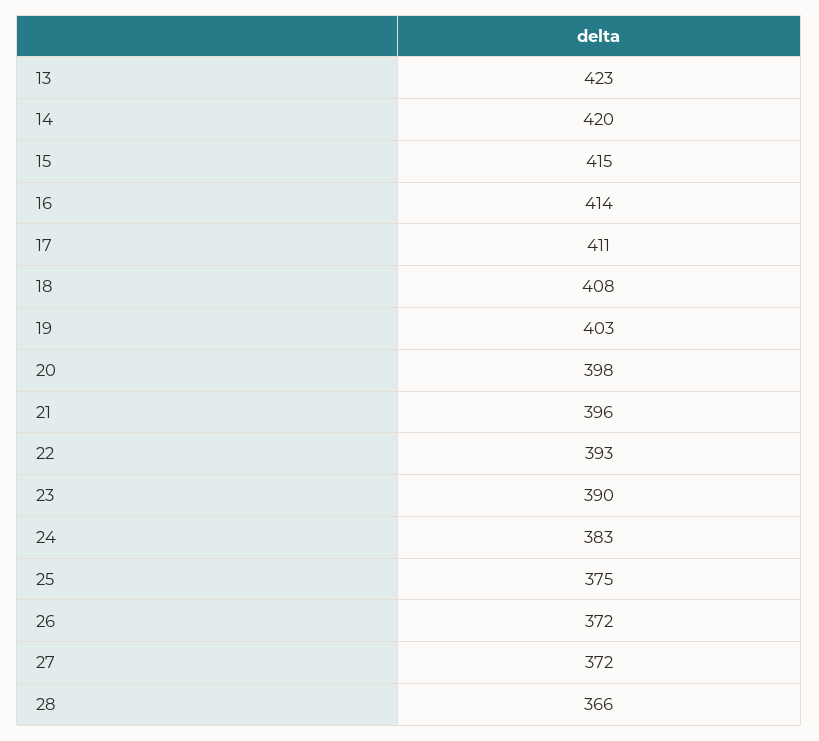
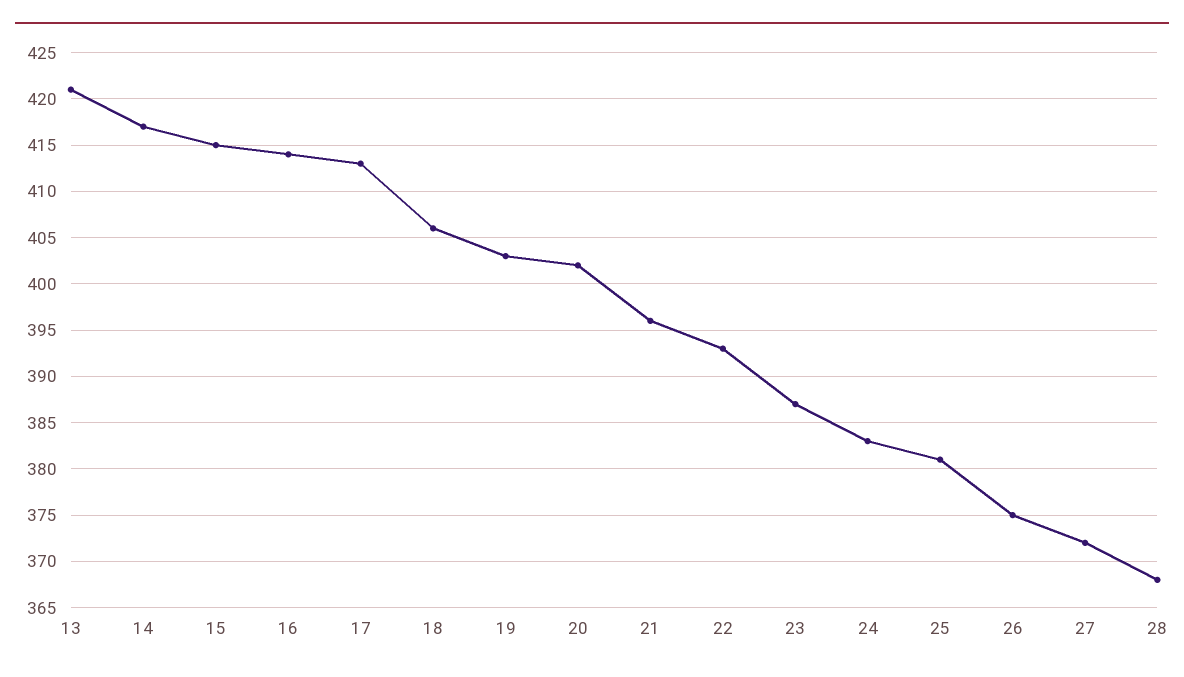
13: 423 -> 421
14: 420 -> 417
17: 411 -> 413
18: 408 -> 406
20: 398 -> 402
23: 390 -> 387
25: 375 -> 381
26: 372 -> 375
28: 366 -> 368

